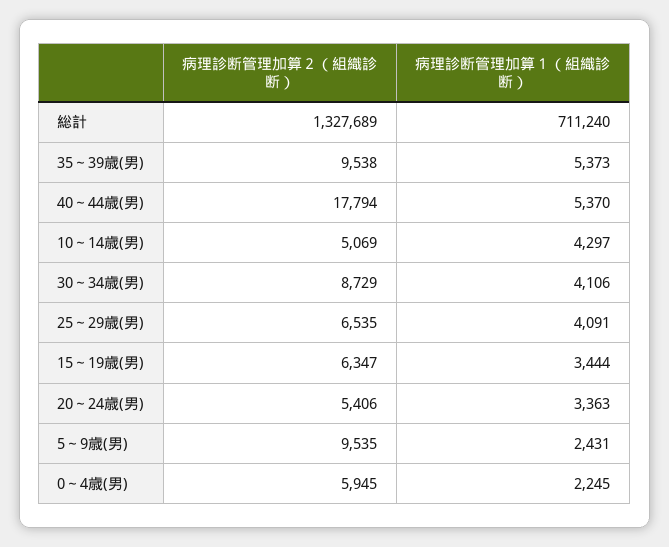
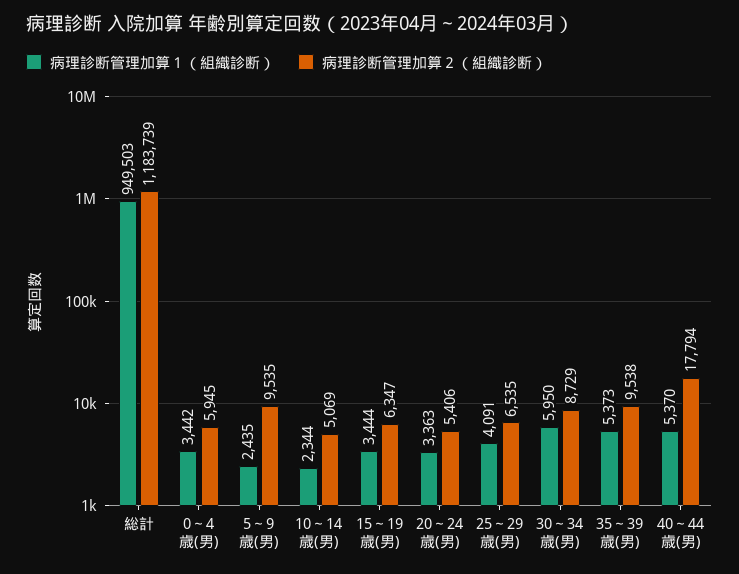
病理診断管理加算２（組織診断）, 総計: 1327689 -> 1183739
病理診断管理加算１（組織診断）, 総計: 711240 -> 949503
病理診断管理加算１（組織診断）, 10～14歳(男): 4297 -> 2344
病理診断管理加算１（組織診断）, 30～34歳(男): 4106 -> 5950
病理診断管理加算１（組織診断）, 5～9歳(男): 2431 -> 2435
病理診断管理加算１（組織診断）, 0～4歳(男): 2245 -> 3442

